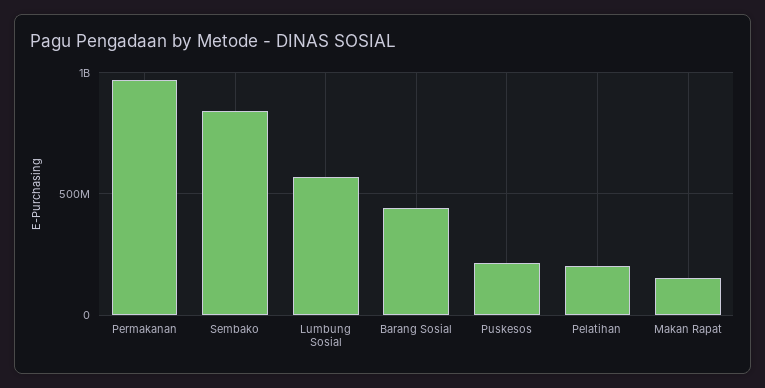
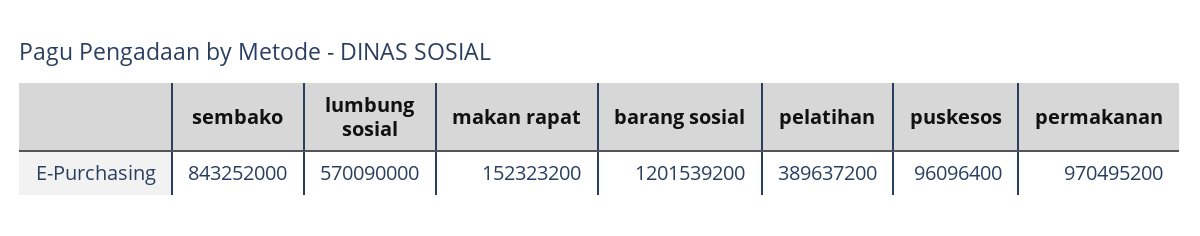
Barang Sosial: 450000000 -> 1201539200
Puskesos: 200000000 -> 96096400
Pelatihan: 200000000 -> 389637200

